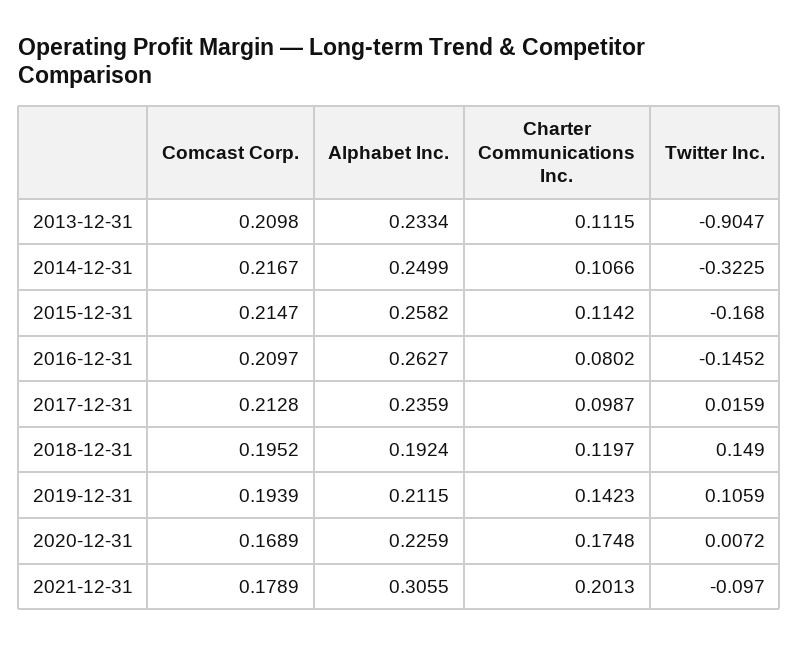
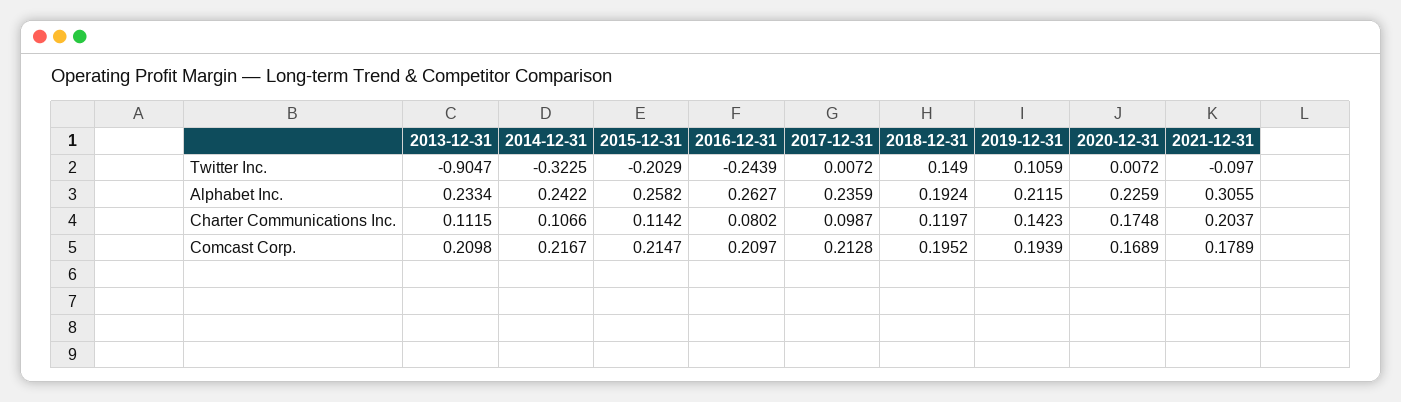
Alphabet Inc., 2014-12-31: 0.2499 -> 0.2422
Twitter Inc., 2015-12-31: -0.168 -> -0.2029
Twitter Inc., 2016-12-31: -0.1452 -> -0.2439
Twitter Inc., 2017-12-31: 0.0159 -> 0.0072
Charter Communications Inc., 2021-12-31: 0.2013 -> 0.2037

